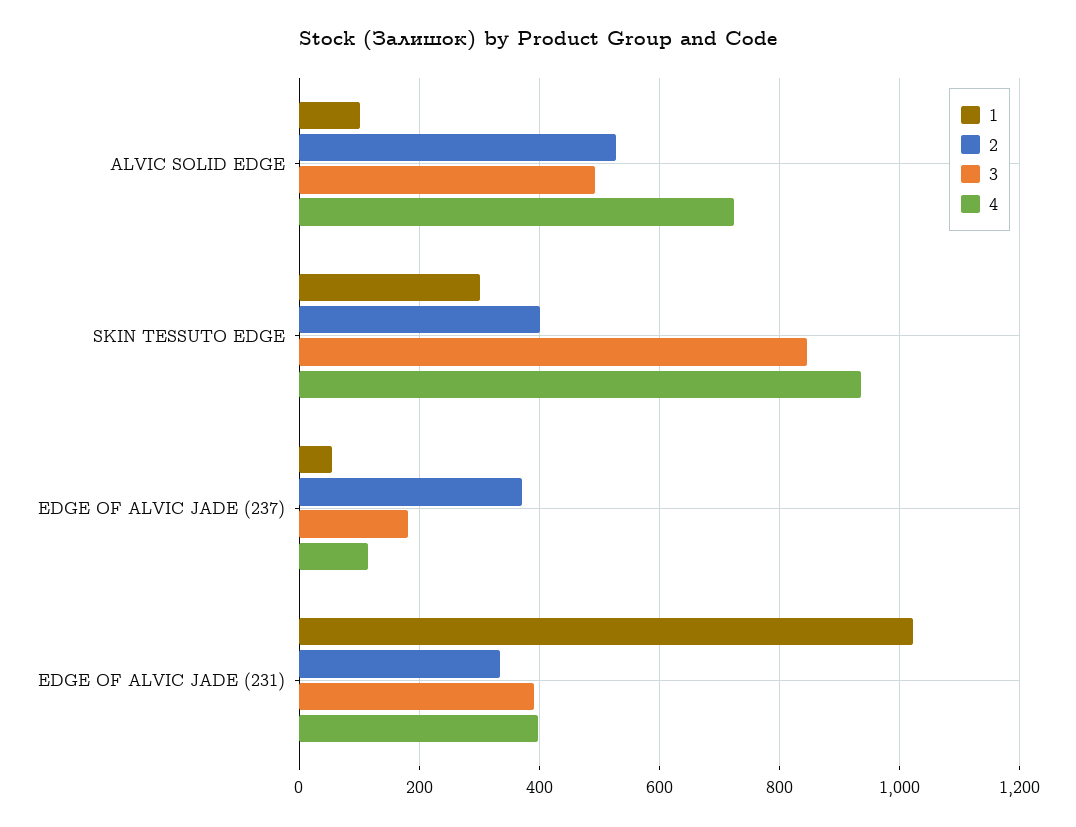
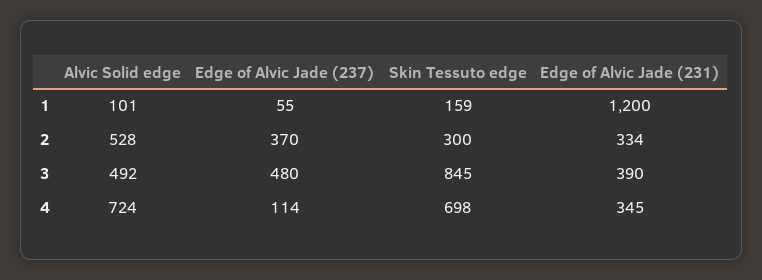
1, SKIN TESSUTO EDGE: 300 -> 159
2, SKIN TESSUTO EDGE: 400 -> 300
4, SKIN TESSUTO EDGE: 940 -> 698
3, EDGE OF ALVIC JADE (237): 180 -> 480
1, EDGE OF ALVIC JADE (231): 1020 -> 1200
4, EDGE OF ALVIC JADE (231): 400 -> 345

